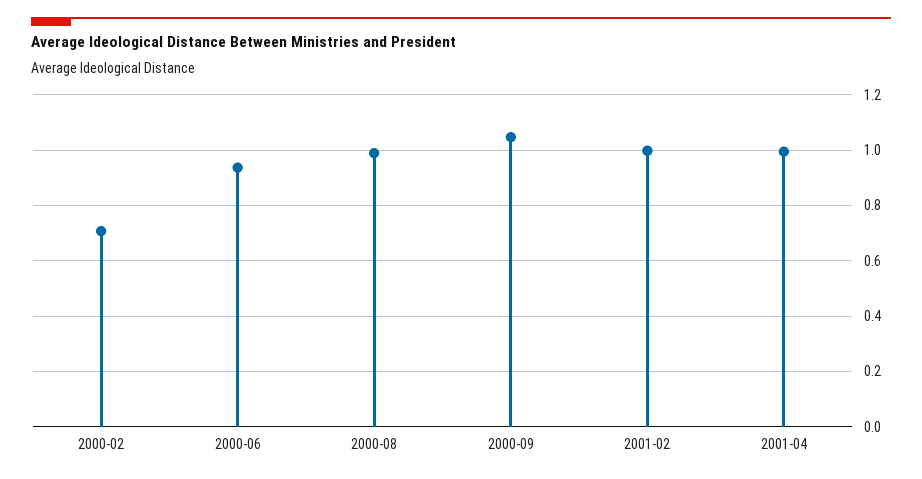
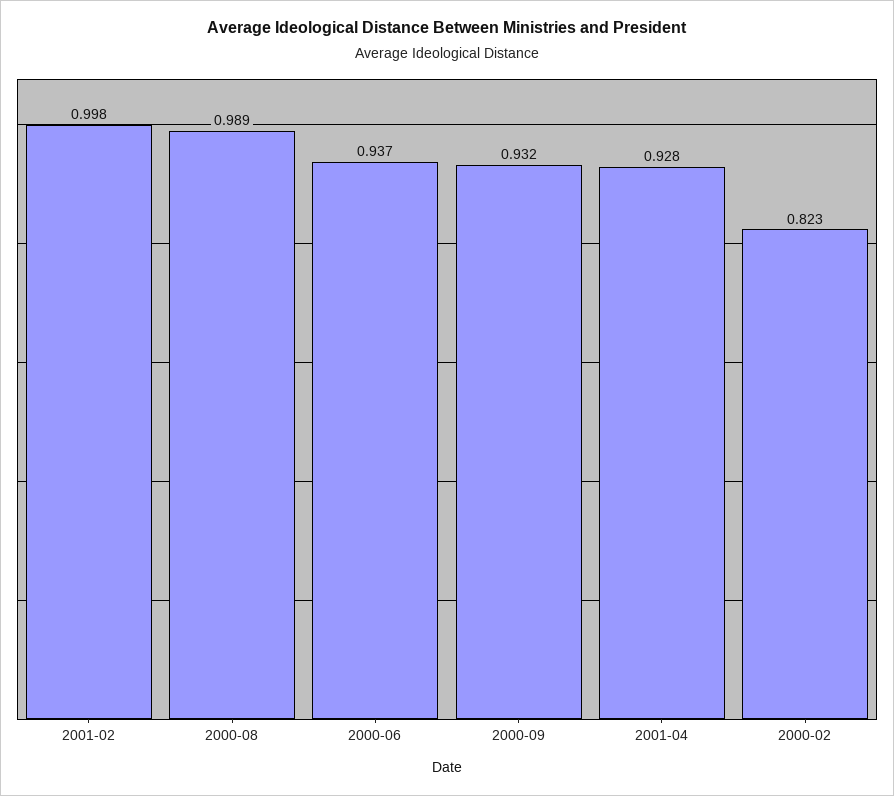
2000-02: 0.7 -> 0.823
2000-09: 1.05 -> 0.932
2001-04: 1 -> 0.928

